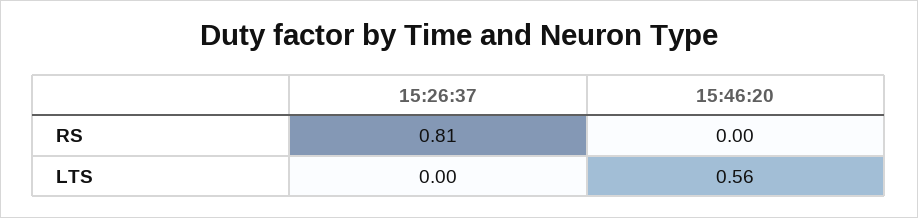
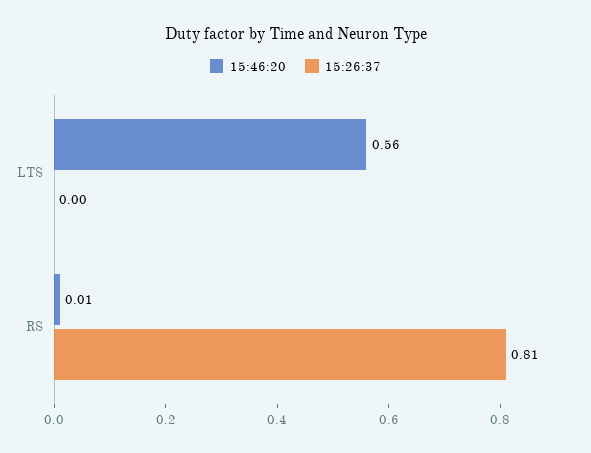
15:46:20, RS: 0 -> 0.01

